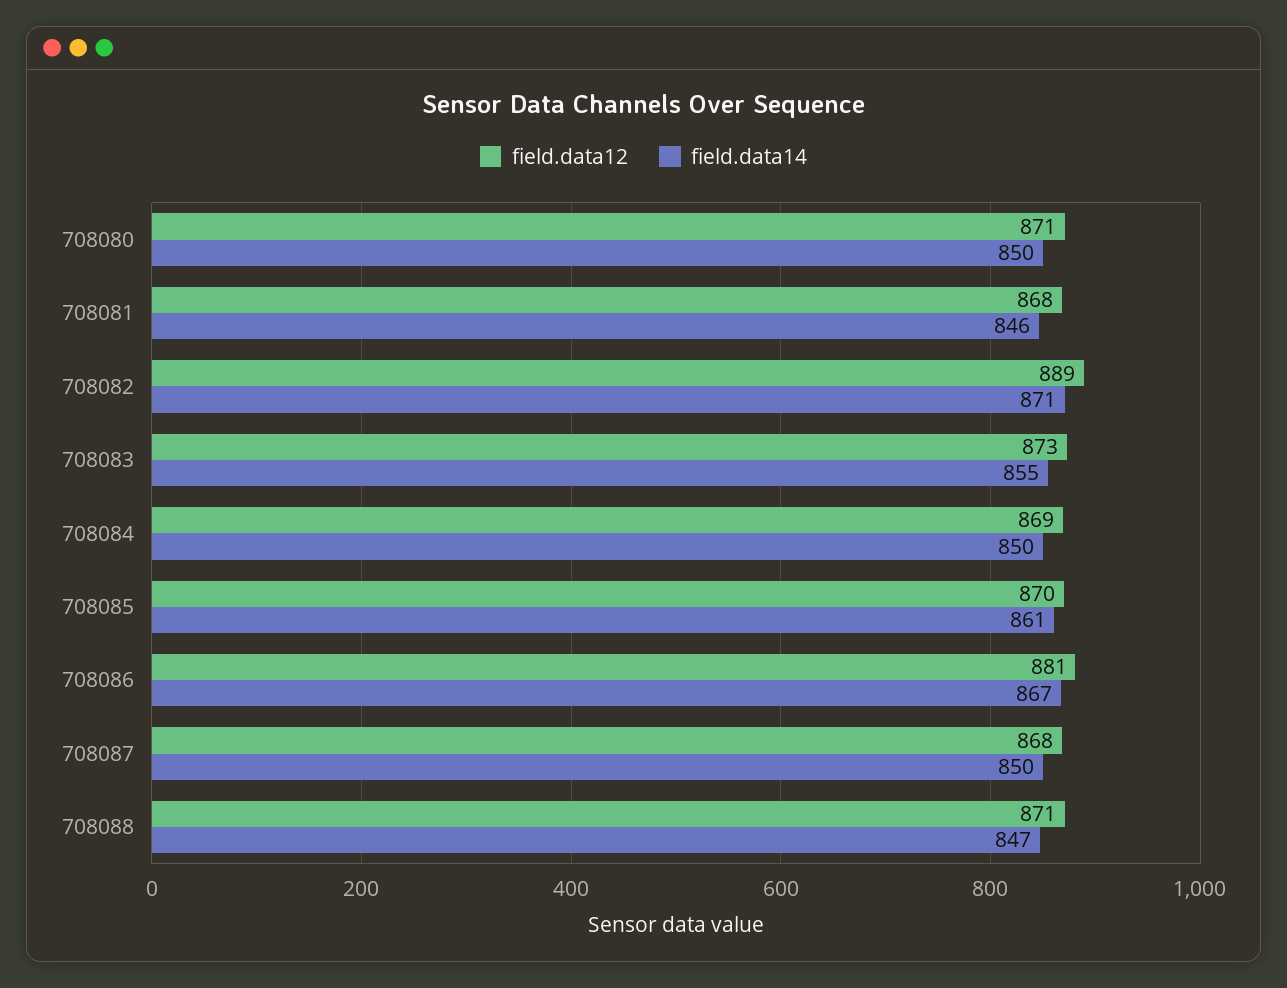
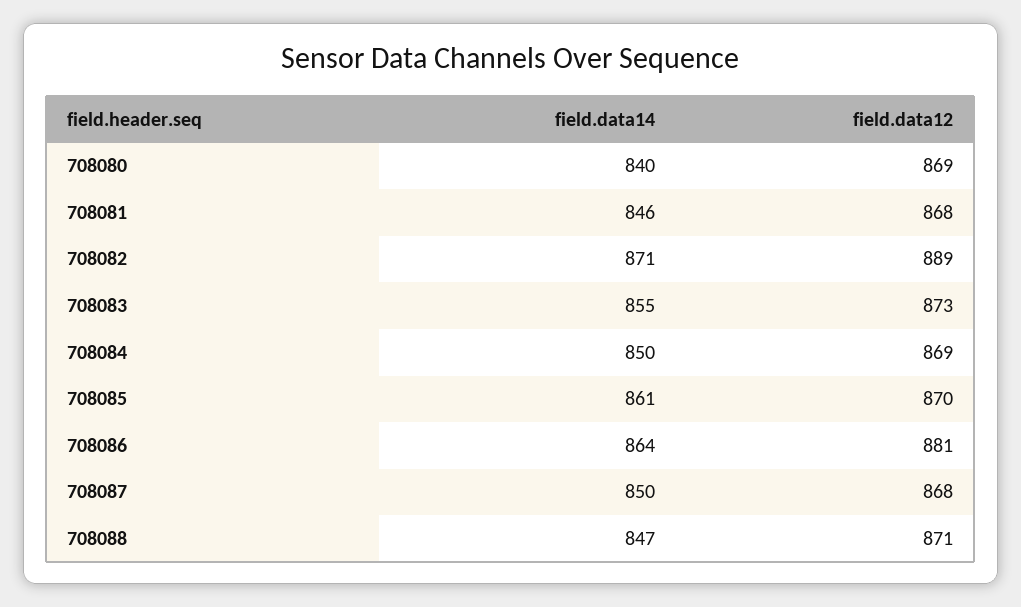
field.data12, 708080: 871 -> 869
field.data14, 708080: 850 -> 840
field.data14, 708086: 867 -> 864

